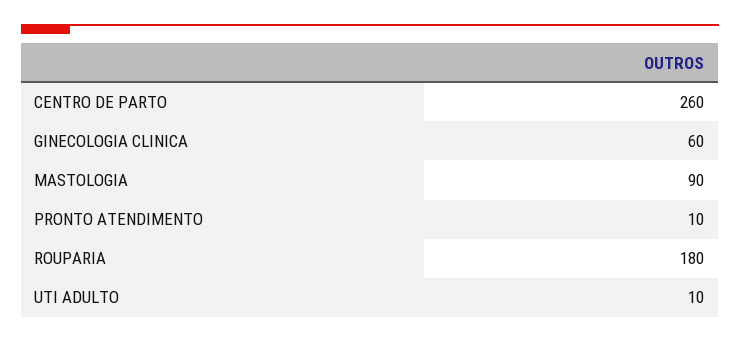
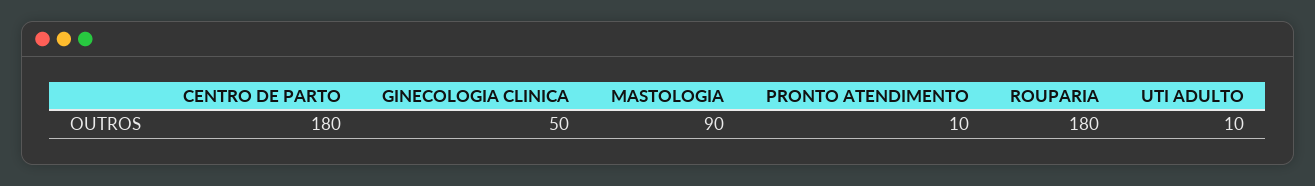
CENTRO DE PARTO: 260 -> 180
GINECOLOGIA CLINICA: 60 -> 50

